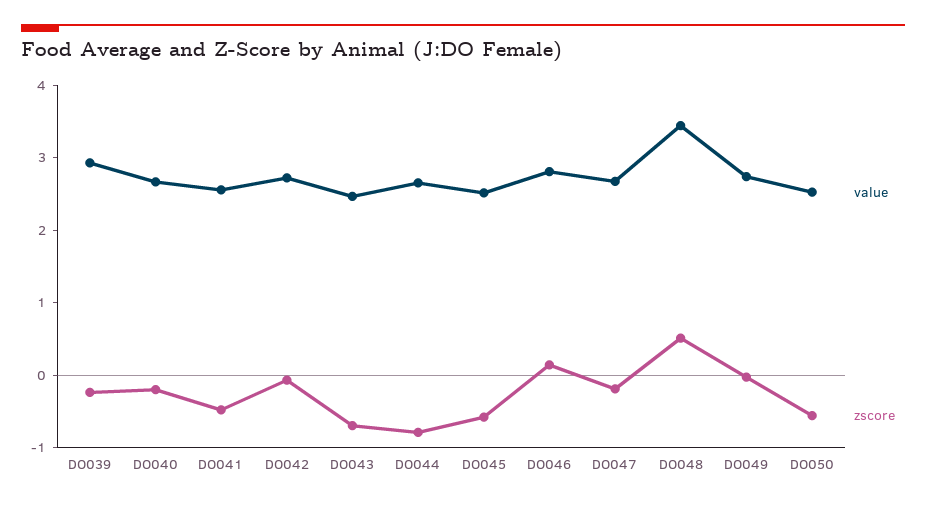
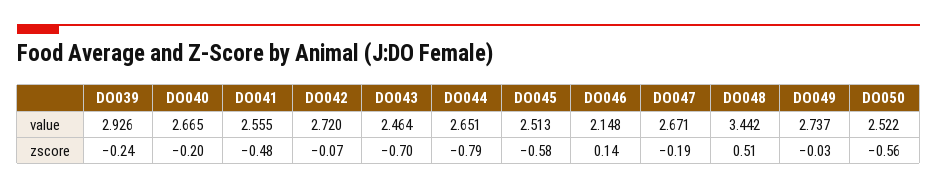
value, DO046: 2.8 -> 2.148

